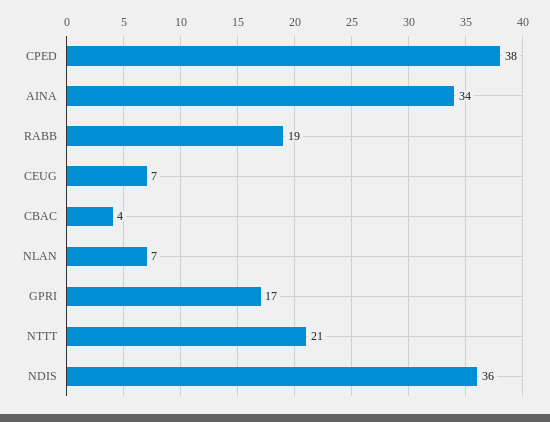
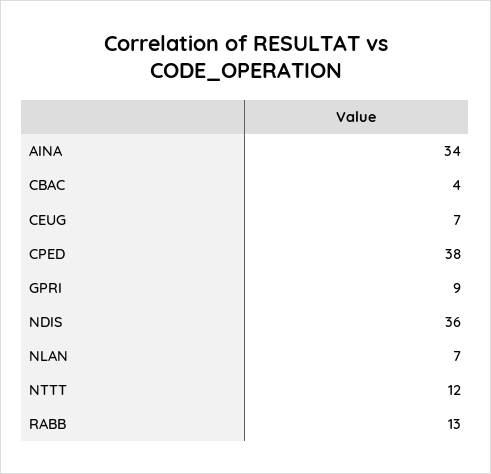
RABB: 19 -> 13
GPRI: 17 -> 9
NTTT: 21 -> 12

